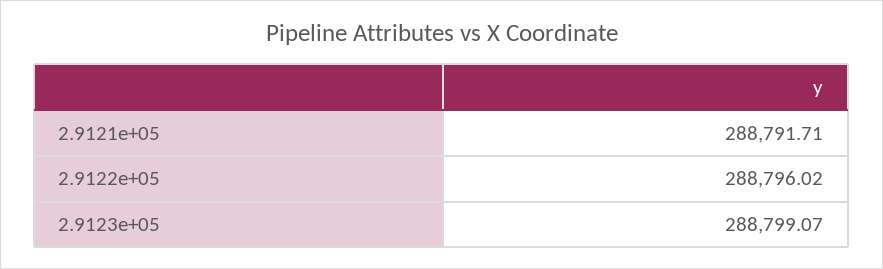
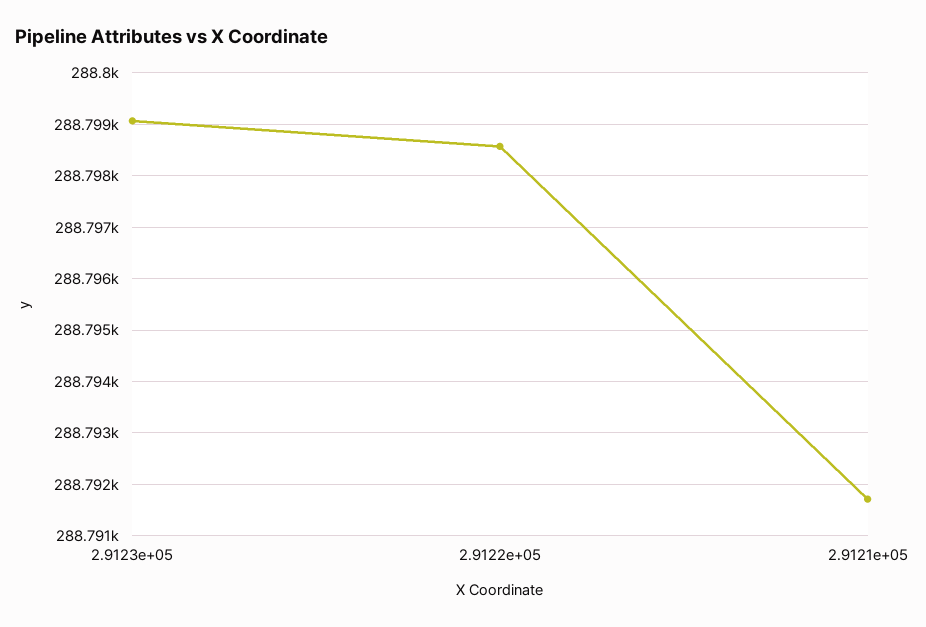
2.9122e+05: 288796.02 -> 288798.6

